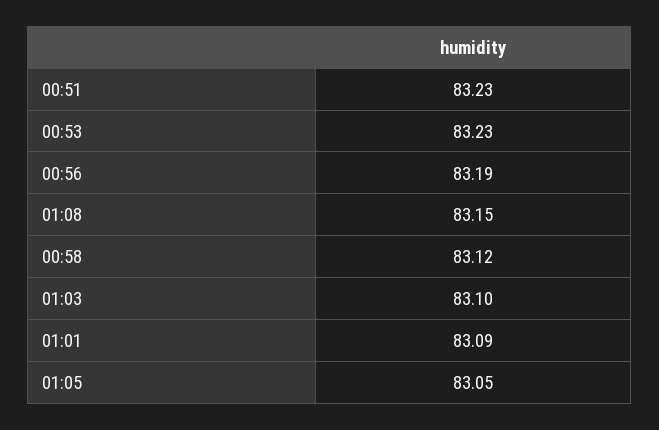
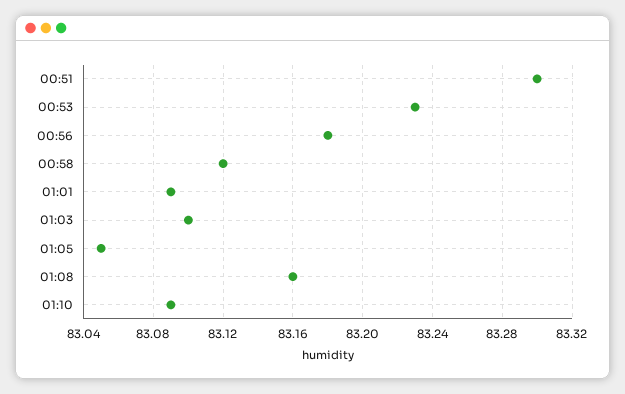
00:51: 83.23 -> 83.3
00:56: 83.19 -> 83.18
01:08: 83.15 -> 83.16
01:10: none -> 83.09

